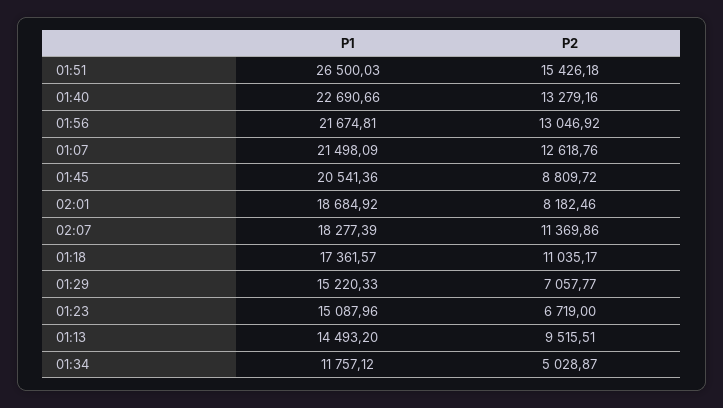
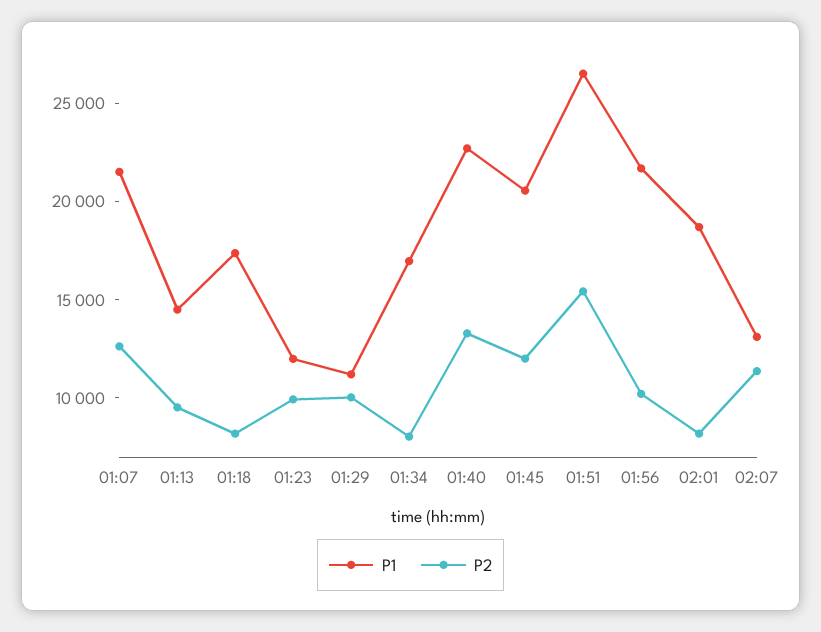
P2, 01:56: 13046.92 -> 10000
P2, 01:45: 8809.72 -> 12000
P1, 02:07: 18277.39 -> 13000
P2, 01:18: 11035.17 -> 8000
P1, 01:29: 15220.33 -> 11000
P2, 01:29: 7057.77 -> 10000
P1, 01:23: 15087.96 -> 12000
P2, 01:23: 6719 -> 10000
P1, 01:34: 11757.12 -> 17000
P2, 01:34: 5028.87 -> 8000

